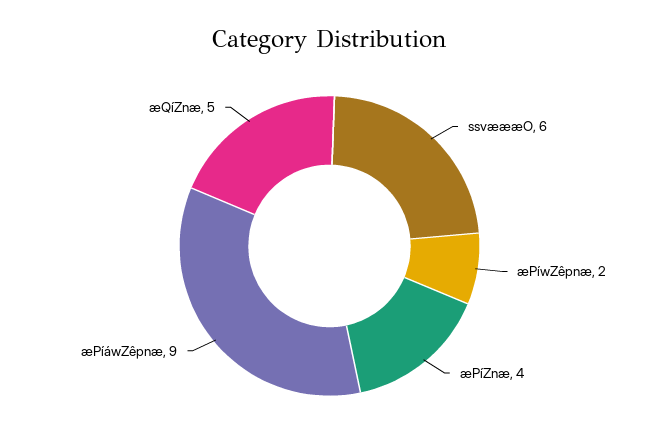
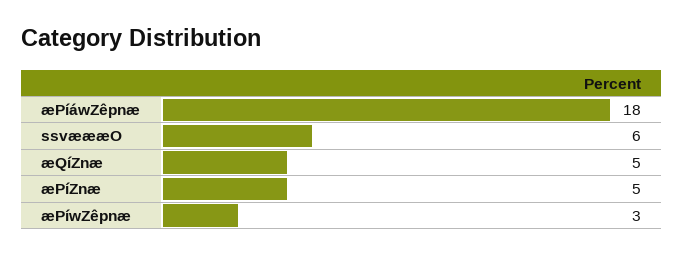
æPíwZêpnæ: 2 -> 3
æPíZnæ: 4 -> 5
æPíáwZêpnæ: 9 -> 18

